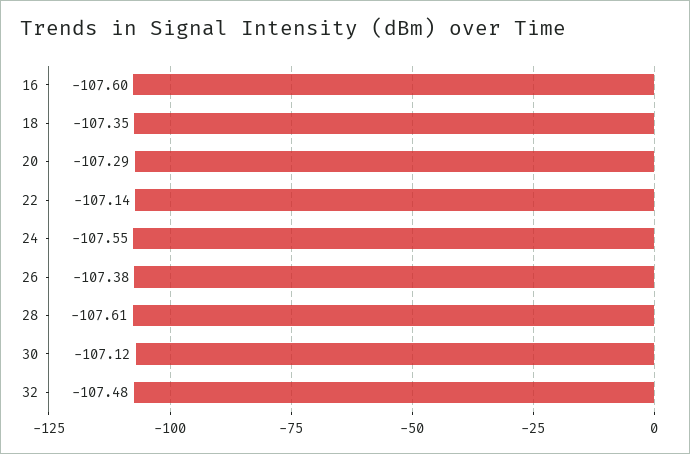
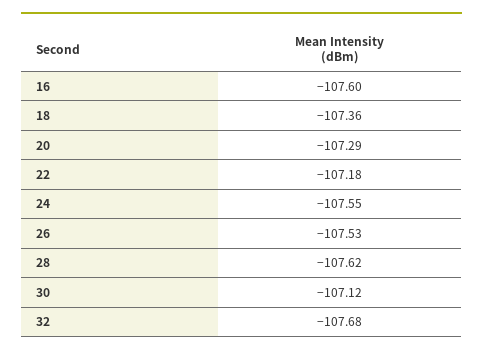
18: -107.35 -> -107.36
22: -107.14 -> -107.18
26: -107.38 -> -107.53
28: -107.61 -> -107.62
32: -107.48 -> -107.68

